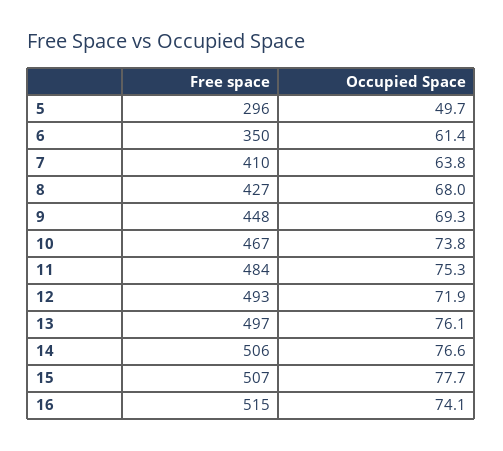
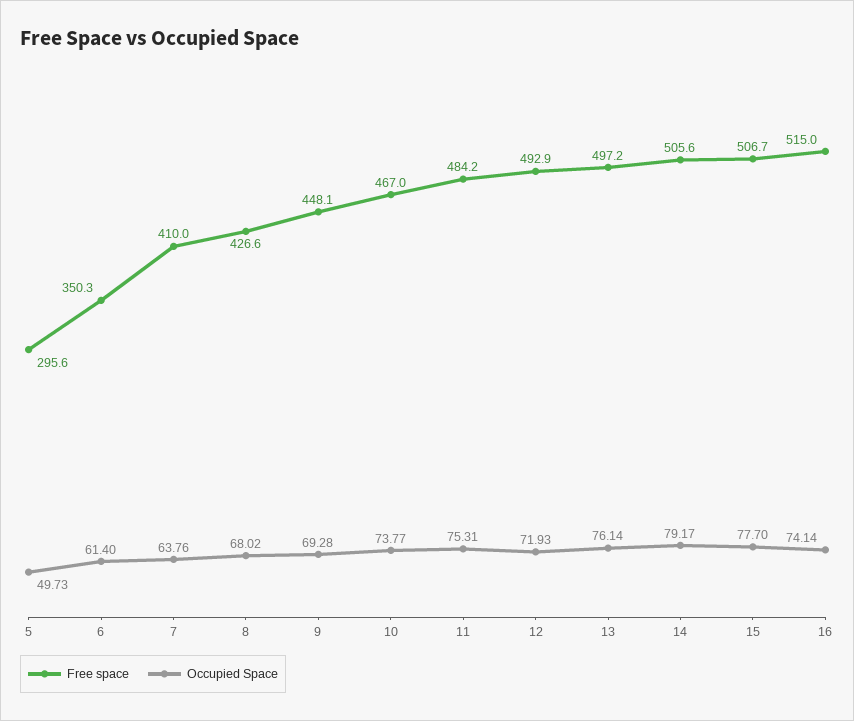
Occupied Space, 14: 76.6 -> 79.17

